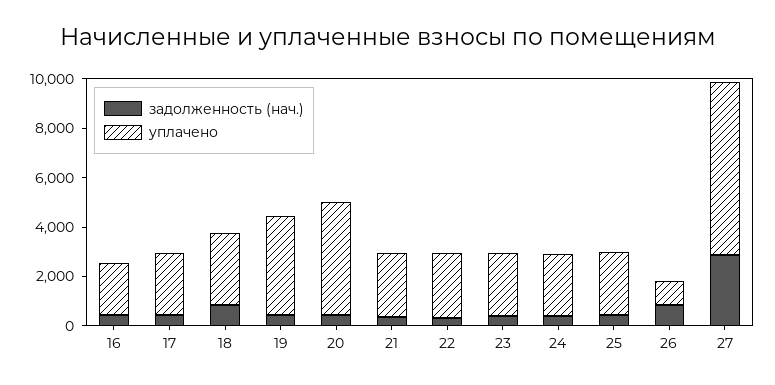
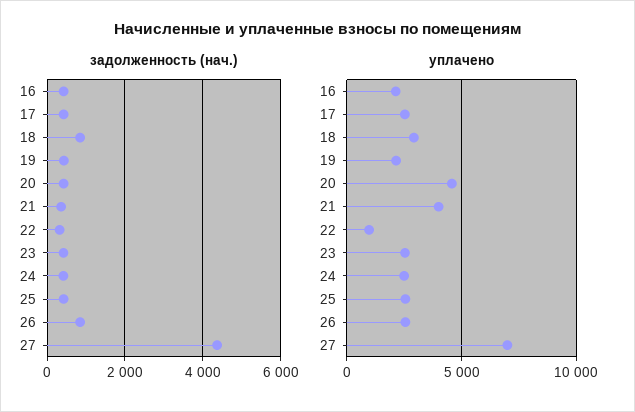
уплачено, 19: 4000 -> 2000
уплачено, 21: 2500 -> 4000
уплачено, 22: 2500 -> 1000
уплачено, 26: 1000 -> 2500
задолженность (нач.), 27: 3000 -> 4400

